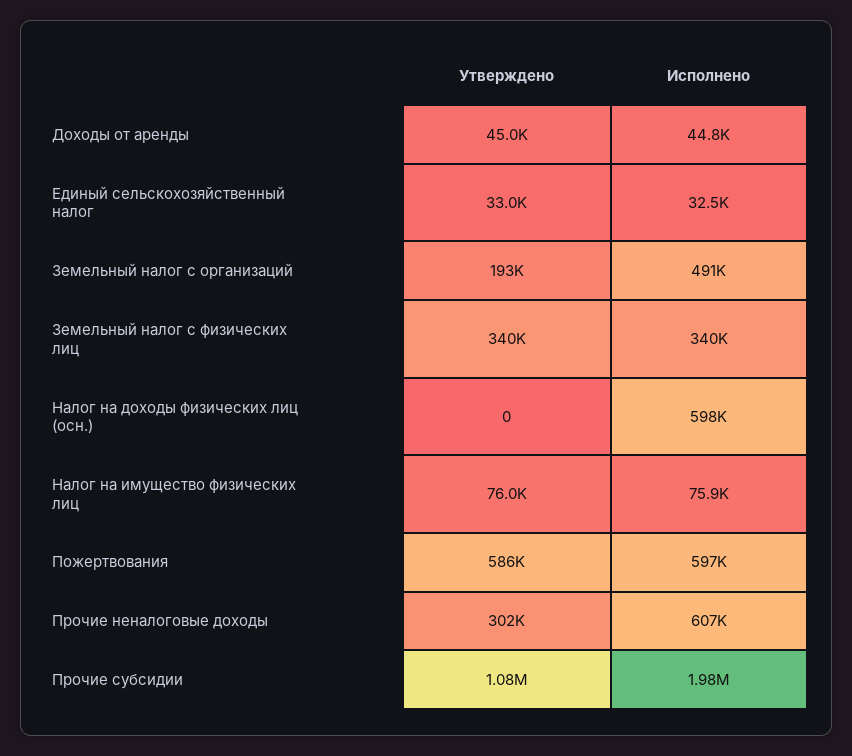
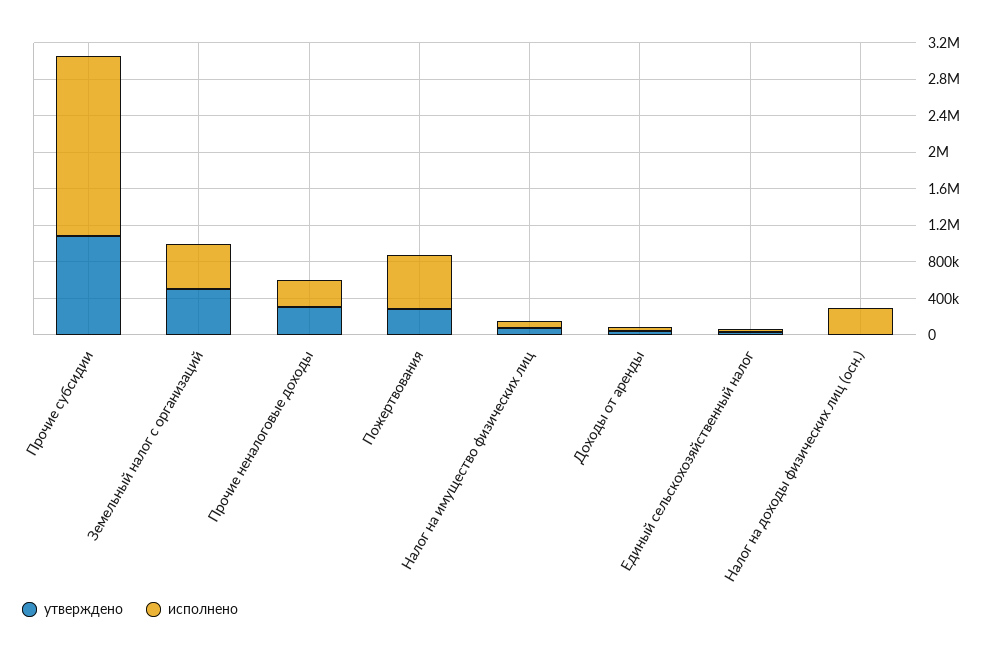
Утверждено, Земельный налог с организаций: 193000 -> 500000
Утверждено, Земельный налог с физических лиц: 340000 -> none
Исполнено, Земельный налог с физических лиц: 340000 -> none
Исполнено, Налог на доходы физических лиц (осн.): 598000 -> 300000
Утверждено, Пожертвования: 586000 -> 300000
Исполнено, Прочие неналоговые доходы: 607000 -> 300000

